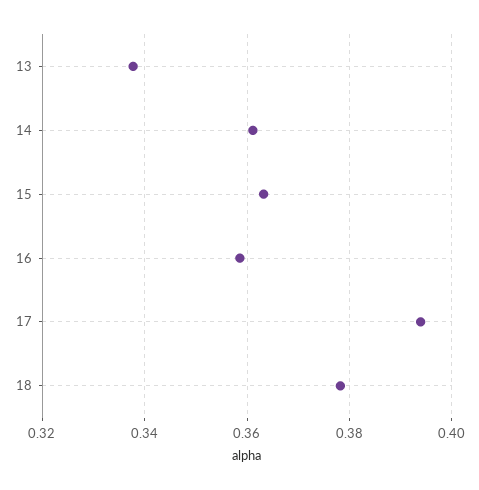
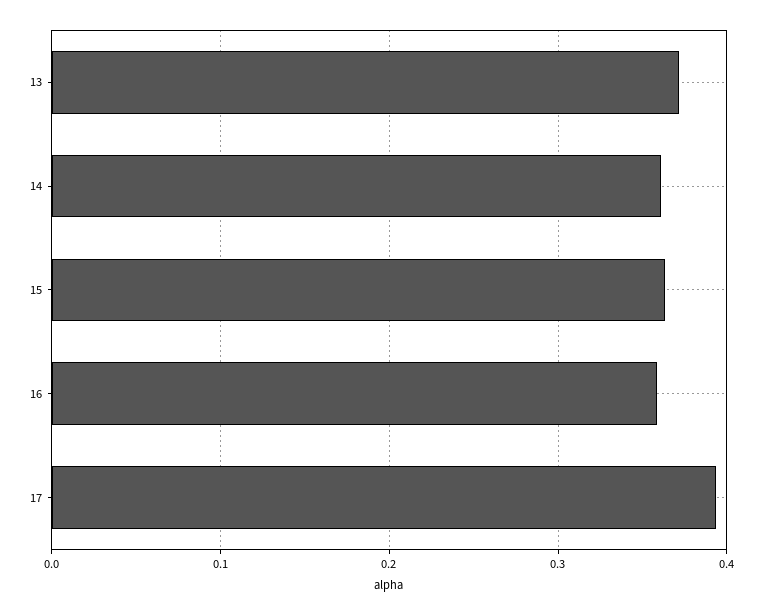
13: 0.338 -> 0.37
18: 0.378 -> none

